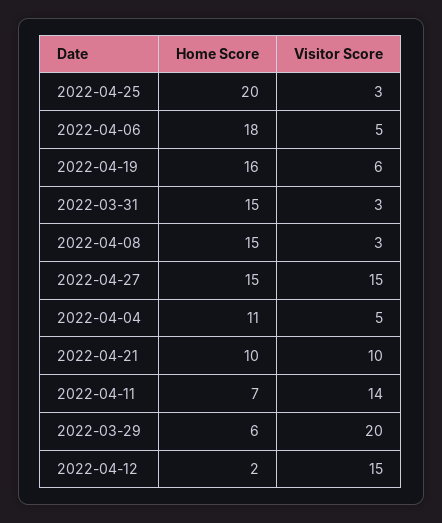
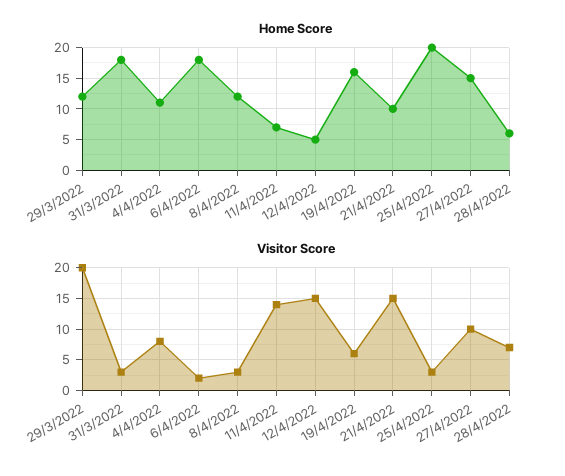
Visitor Score, 2022-04-06: 5 -> 2
Home Score, 2022-03-31: 15 -> 18
Home Score, 2022-04-08: 15 -> 12
Visitor Score, 2022-04-27: 15 -> 10
Visitor Score, 2022-04-04: 5 -> 8
Visitor Score, 2022-04-21: 10 -> 15
Home Score, 2022-03-29: 6 -> 12
Home Score, 2022-04-12: 2 -> 5
Home Score, 28/4/2022: none -> 6
Visitor Score, 28/4/2022: none -> 7

